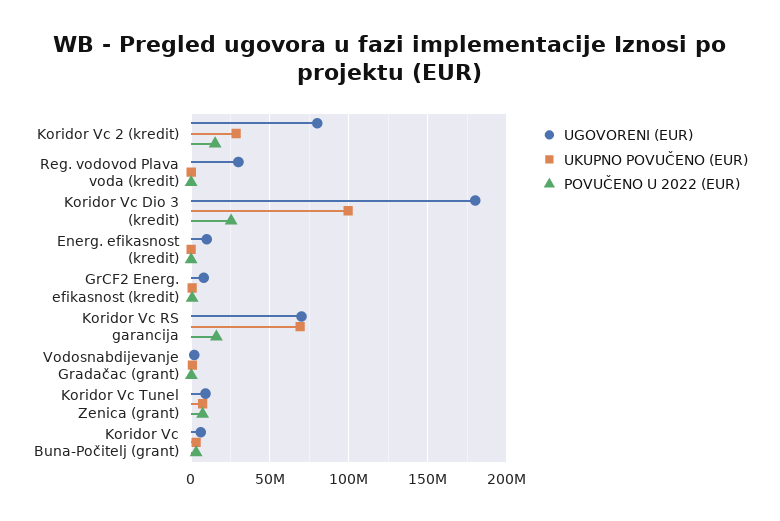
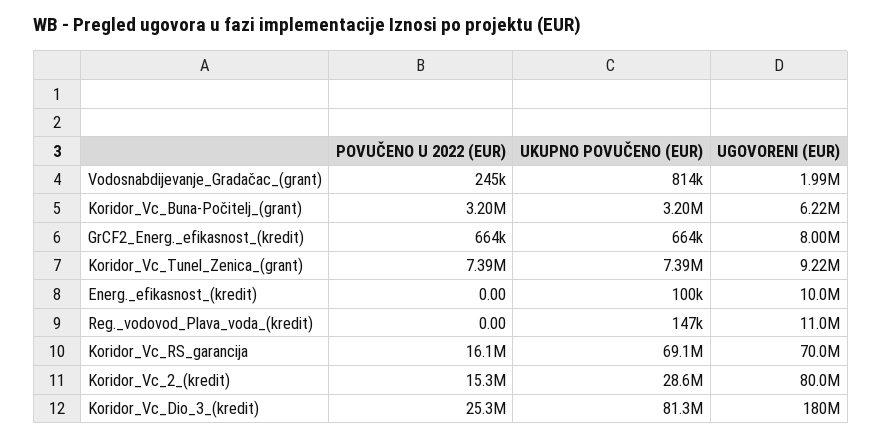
UGOVORENI (EUR), Reg. vodovod Plava voda (kredit): 30000000 -> 11000000
UKUPNO POVUČENO (EUR), Koridor Vc Dio 3 (kredit): 100000000 -> 81300000

